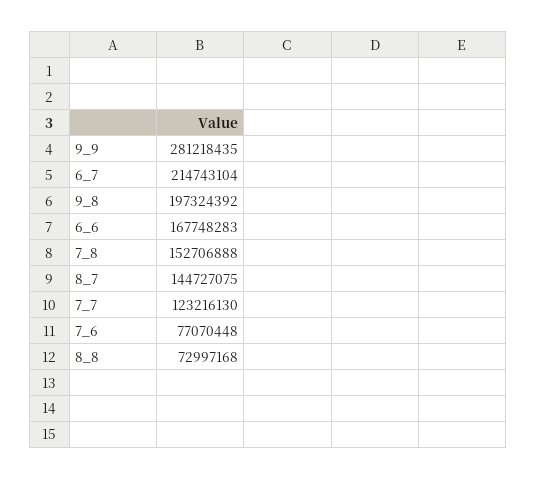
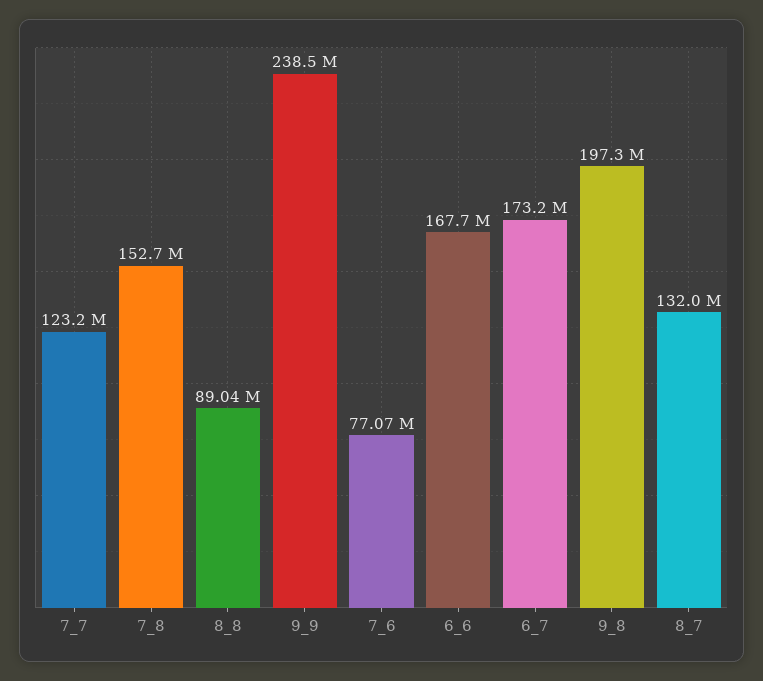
9_9: 281218435 -> 238500000
6_7: 214743104 -> 173200000
8_7: 144727075 -> 132000000
8_8: 72997168 -> 89040000

